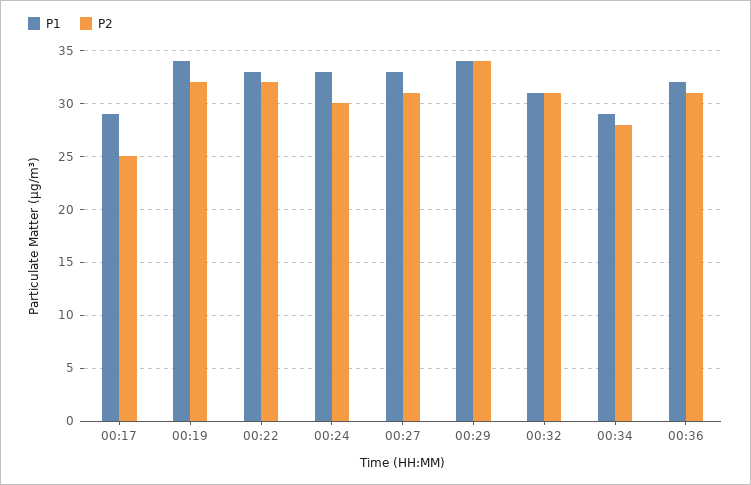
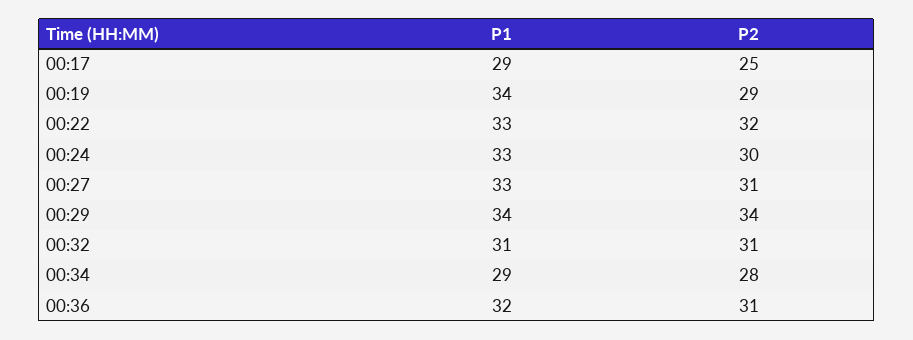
P2, 00:19: 32 -> 29

